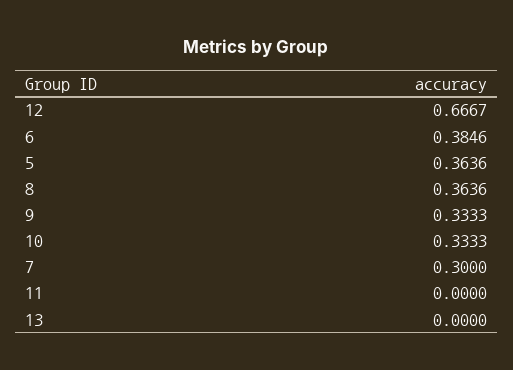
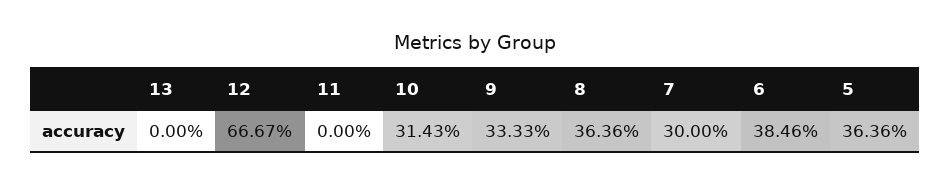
10: 0.3333 -> 0.3143

